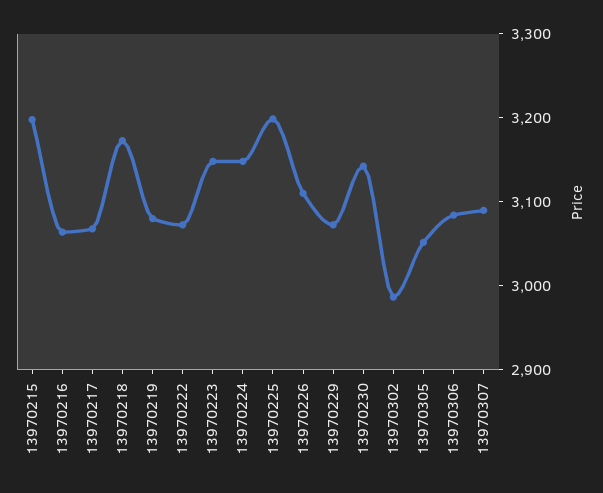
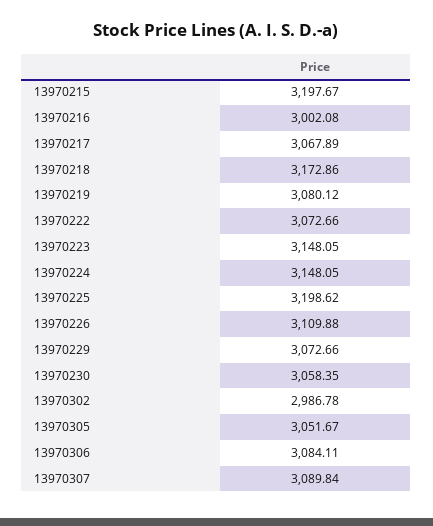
13970216: 3060 -> 3002.08
13970230: 3140 -> 3058.35

